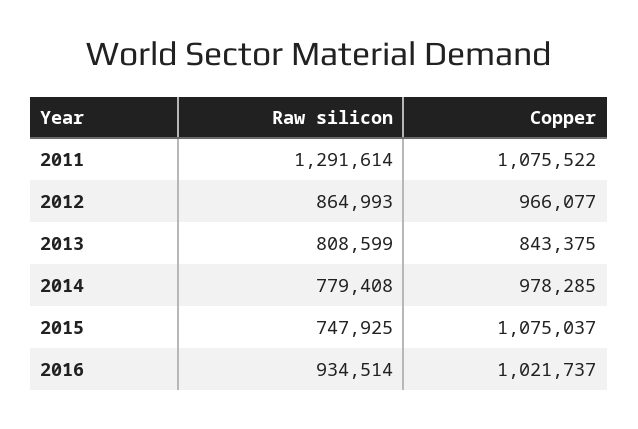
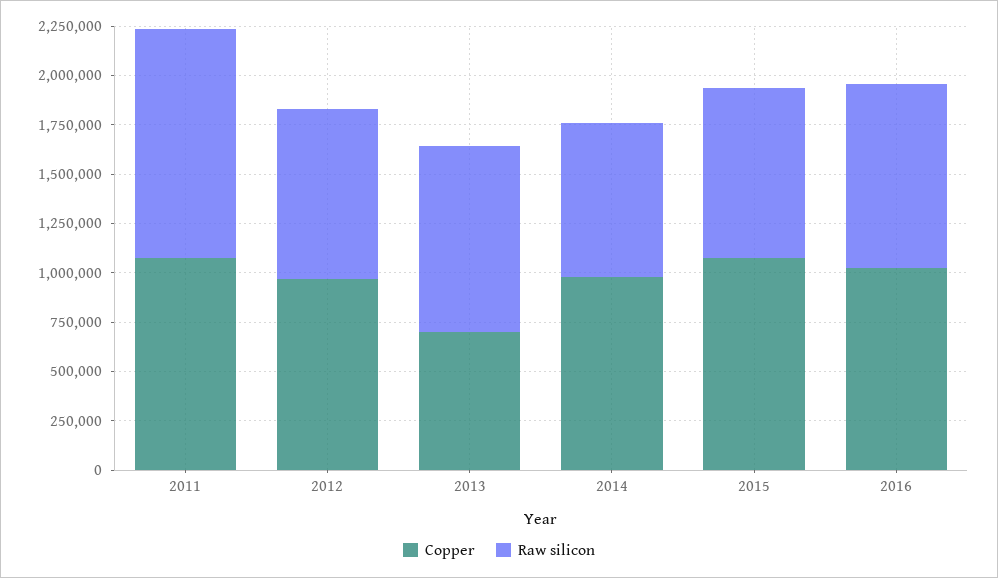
Raw silicon, 2011: 1291614 -> 1150000
Raw silicon, 2013: 808599 -> 950000
Copper, 2013: 843375 -> 700000
Raw silicon, 2015: 747925 -> 850000

